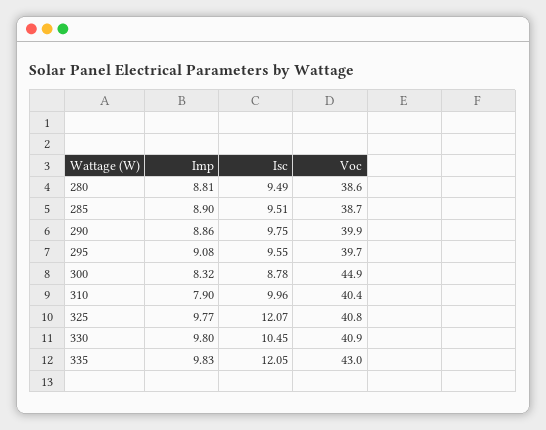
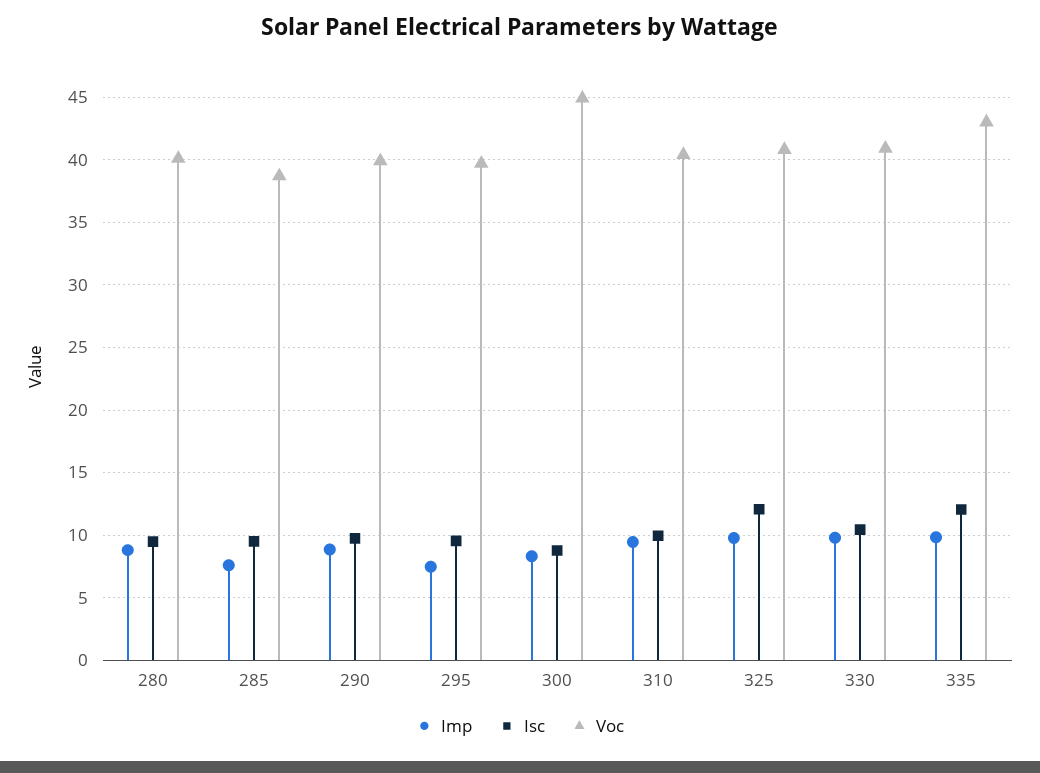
Voc, 280: 38.6 -> 40
Imp, 285: 8.9 -> 7.5
Imp, 295: 9.08 -> 7.5
Imp, 310: 7.9 -> 9.5

